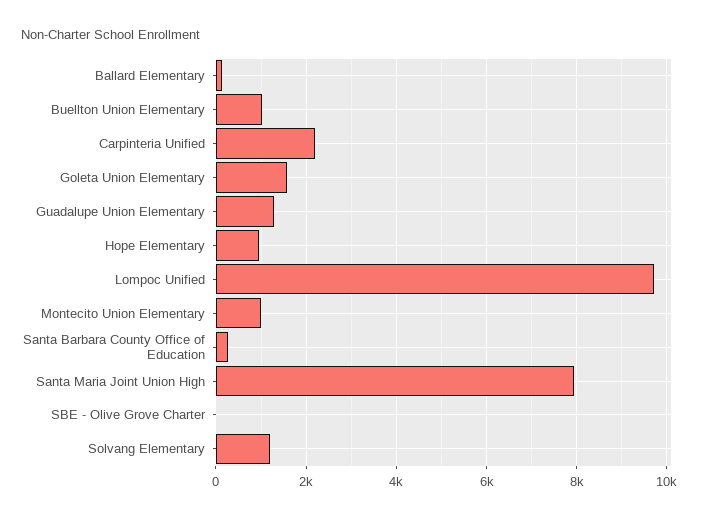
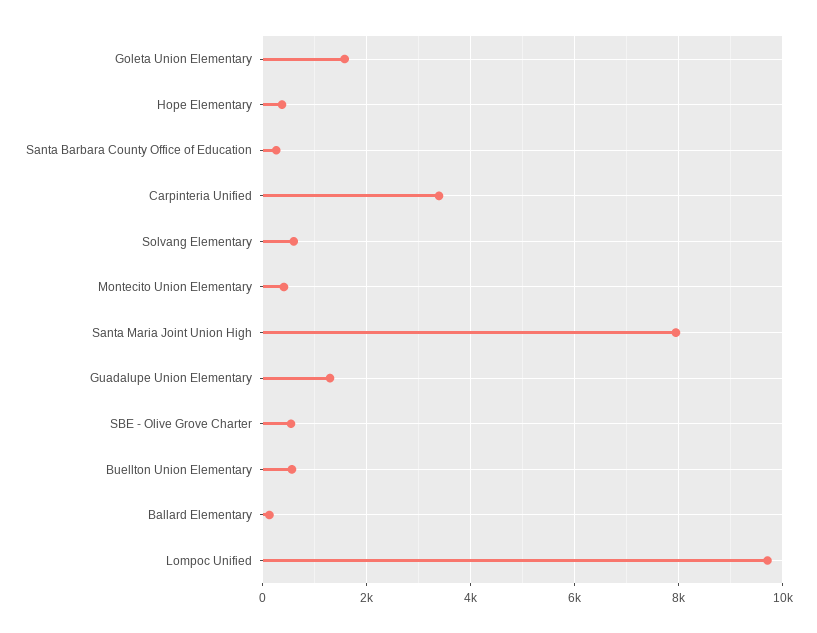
Buellton Union Elementary: 1000 -> 600
Carpinteria Unified: 2200 -> 3400
Hope Elementary: 1000 -> 400
Montecito Union Elementary: 1000 -> 400
SBE - Olive Grove Charter: 0 -> 600
Solvang Elementary: 1200 -> 600

